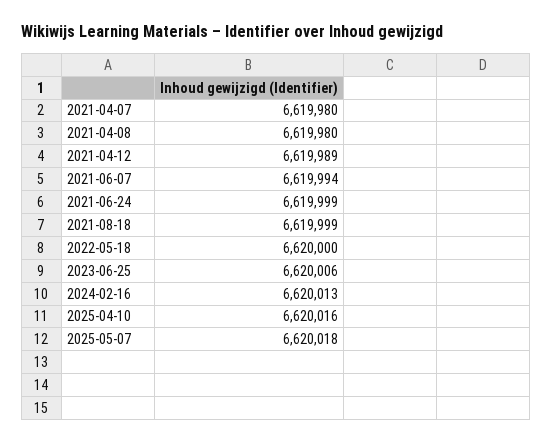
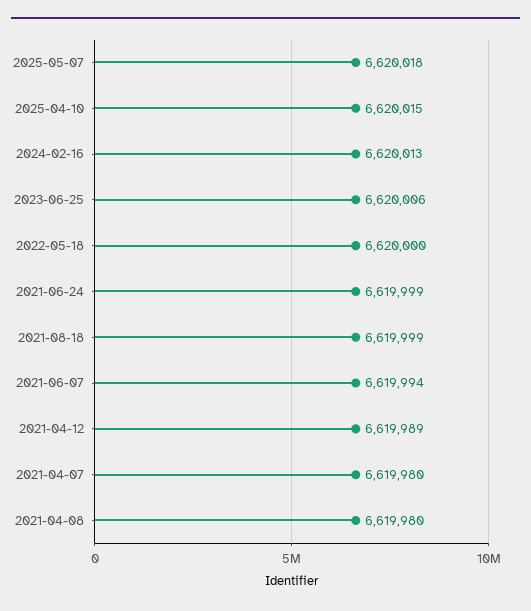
2025-04-10: 6620016 -> 6620015

